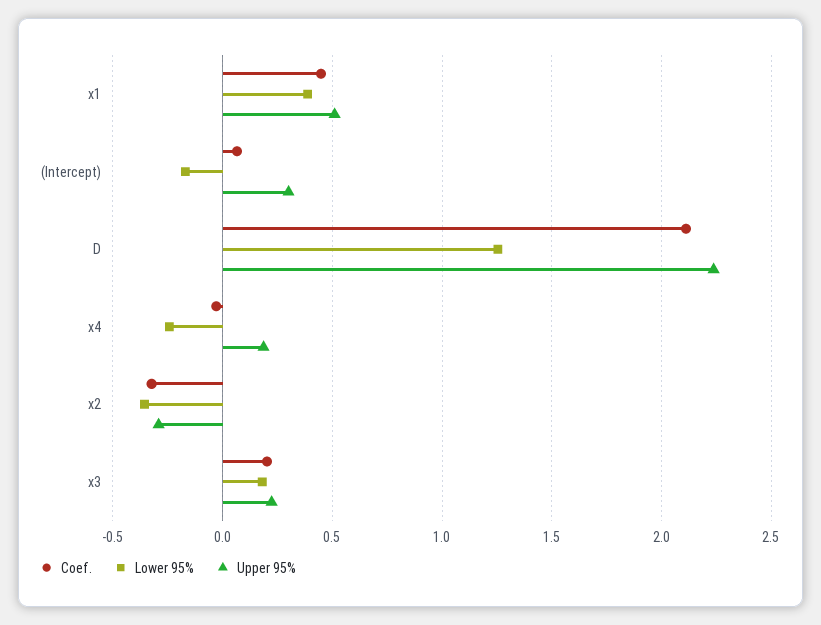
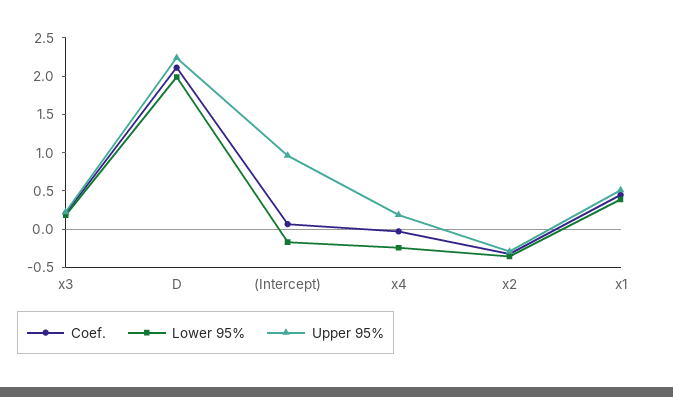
Upper 95%, (Intercept): 0.3 -> 1
Lower 95%, D: 1.25 -> 2

